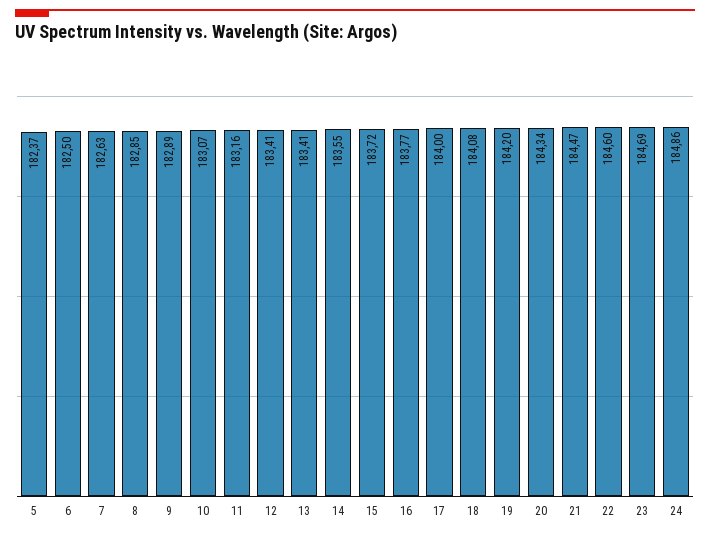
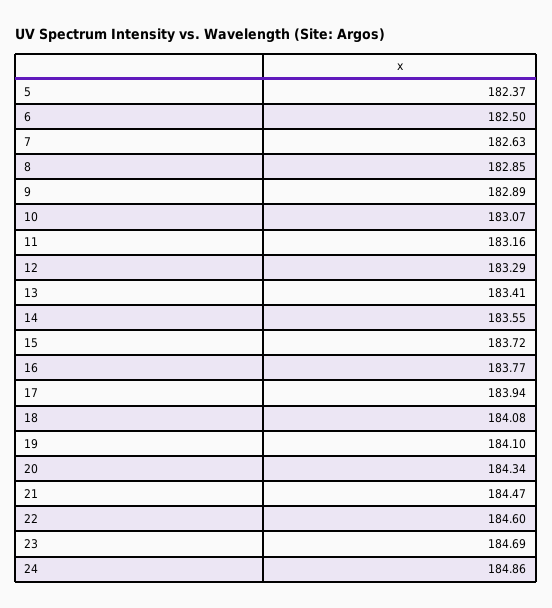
12: 183.41 -> 183.29
17: 184 -> 183.94
19: 184.2 -> 184.1

